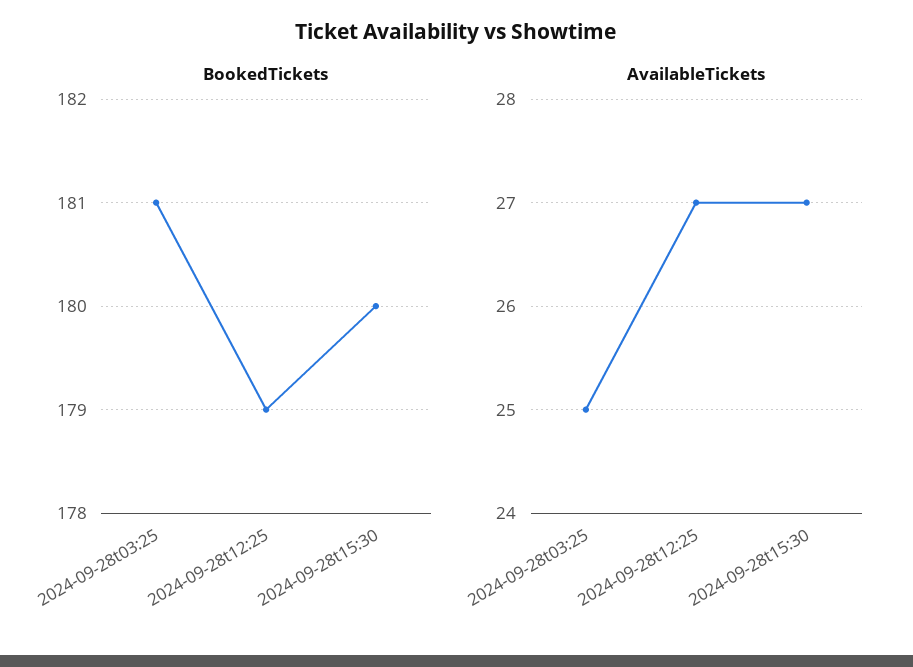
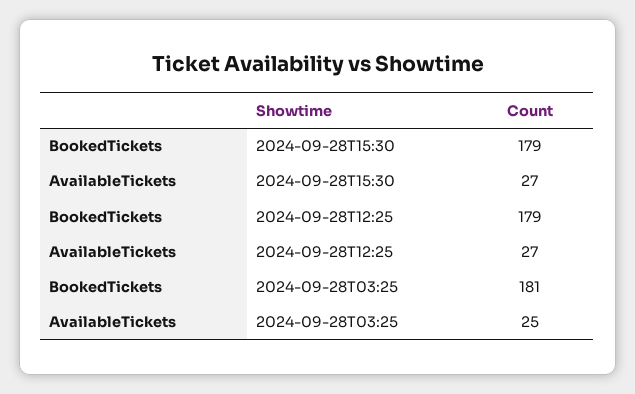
BookedTickets, 2024-09-28t15:30: 180 -> 179

